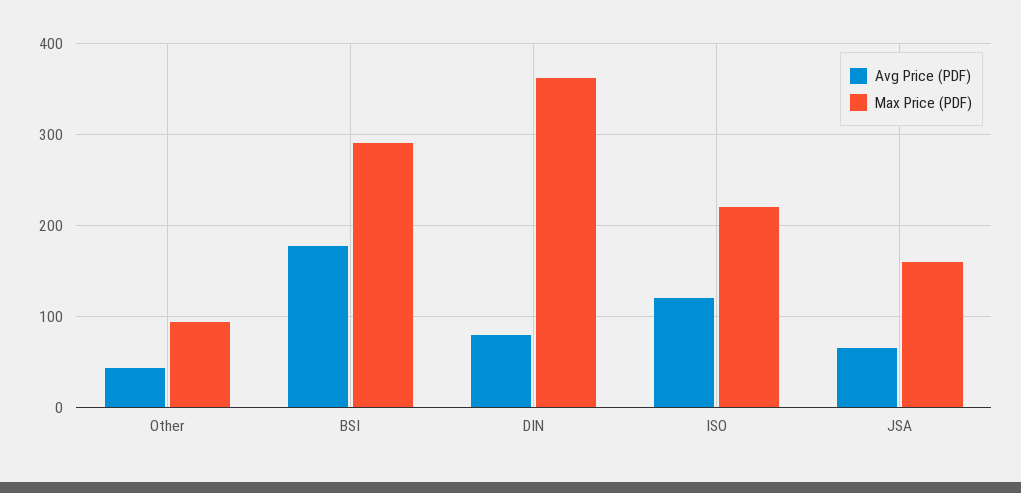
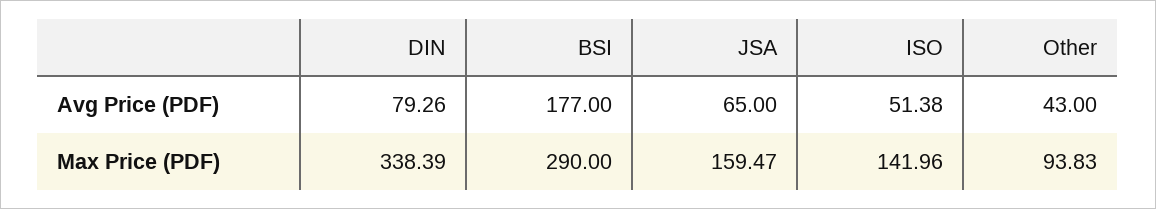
Max Price (PDF), DIN: 360 -> 338.39
Avg Price (PDF), ISO: 120 -> 51.38
Max Price (PDF), ISO: 220 -> 141.96

